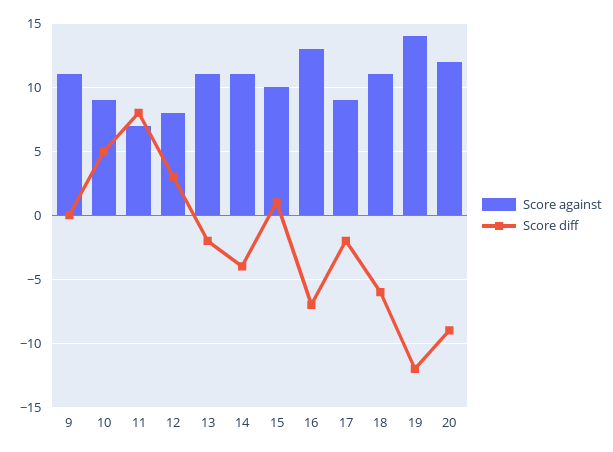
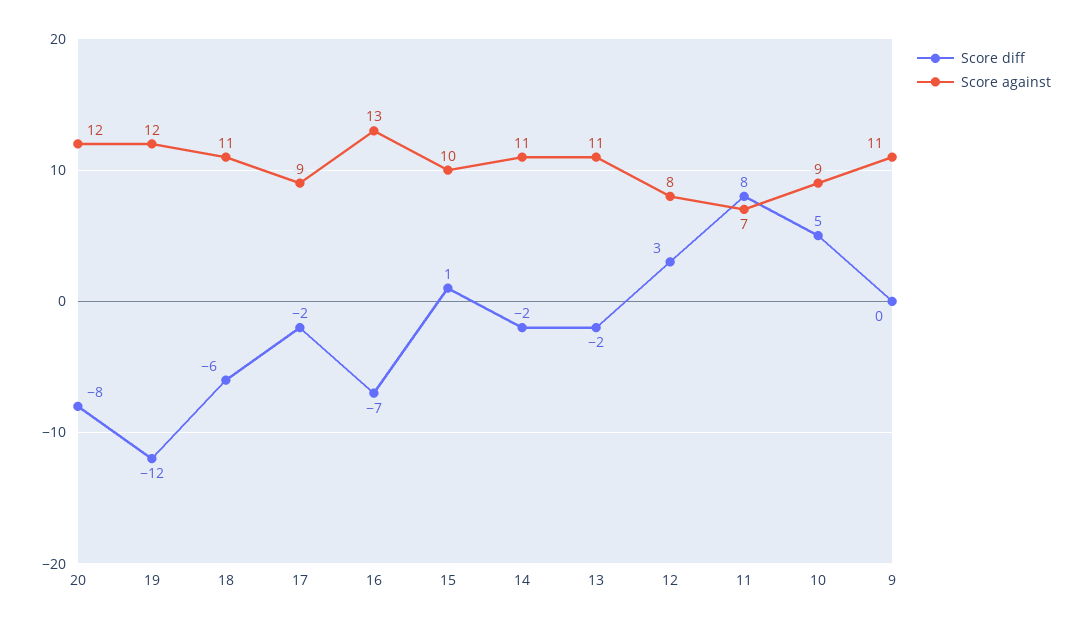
Score diff, 14: -4 -> -2
Score against, 19: 14 -> 12
Score diff, 20: -9 -> -8

